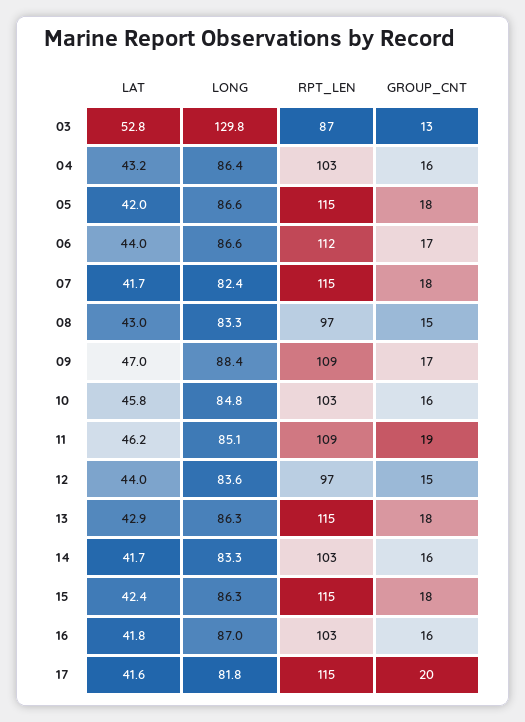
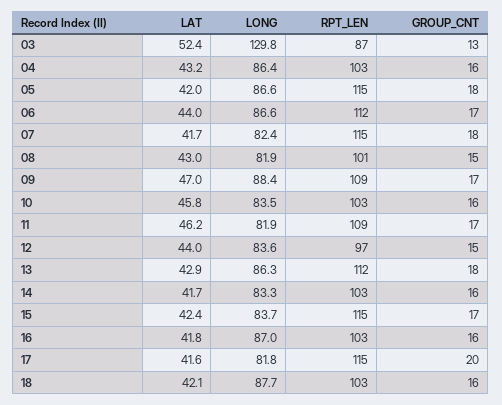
LAT, 03: 52.8 -> 52.4
LONG, 08: 83.3 -> 81.9
RPT_LEN, 08: 97 -> 101
LONG, 10: 84.8 -> 83.5
LONG, 11: 85.1 -> 81.9
GROUP_CNT, 11: 19 -> 17
RPT_LEN, 13: 115 -> 112
LONG, 15: 86.3 -> 83.7
GROUP_CNT, 15: 18 -> 17
LAT, 18: none -> 42.1
LONG, 18: none -> 87.7
RPT_LEN, 18: none -> 103
GROUP_CNT, 18: none -> 16

